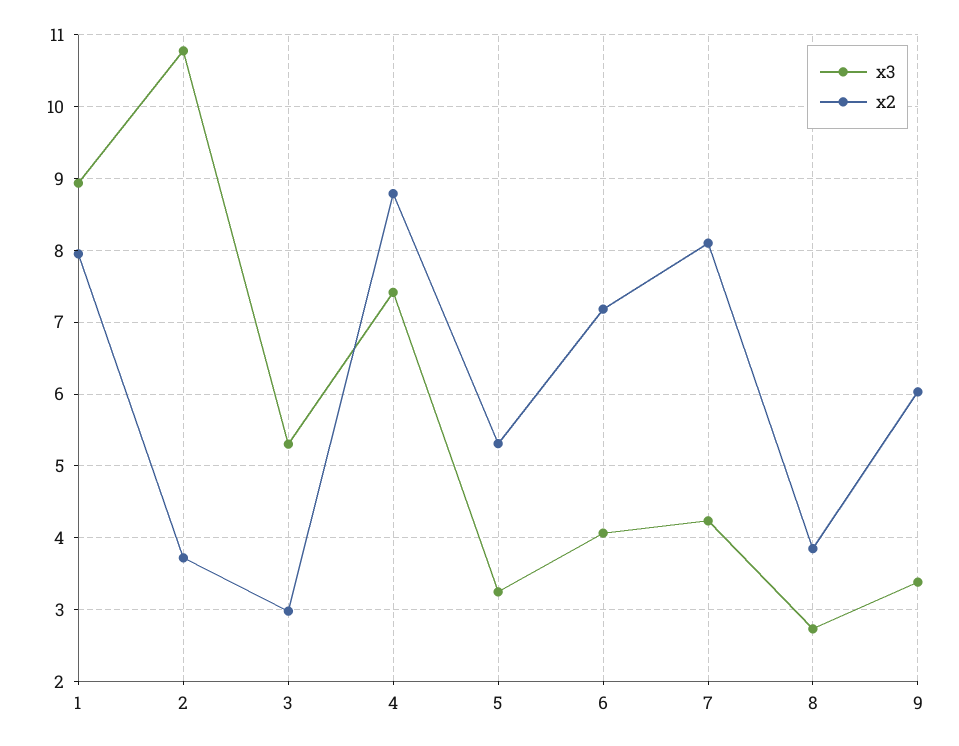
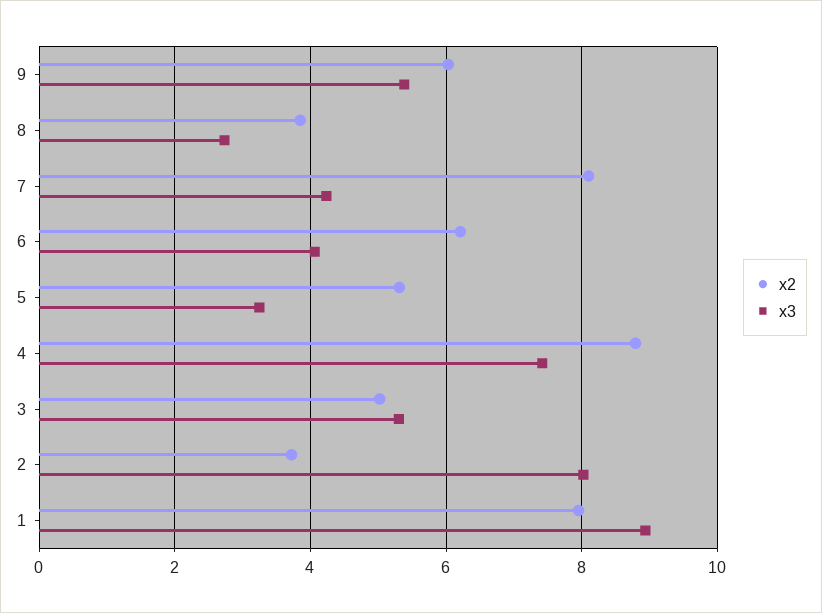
x3, 2: 10.8 -> 8
x2, 3: 3 -> 5
x2, 6: 7.2 -> 6.2
x3, 9: 3.4 -> 5.4

